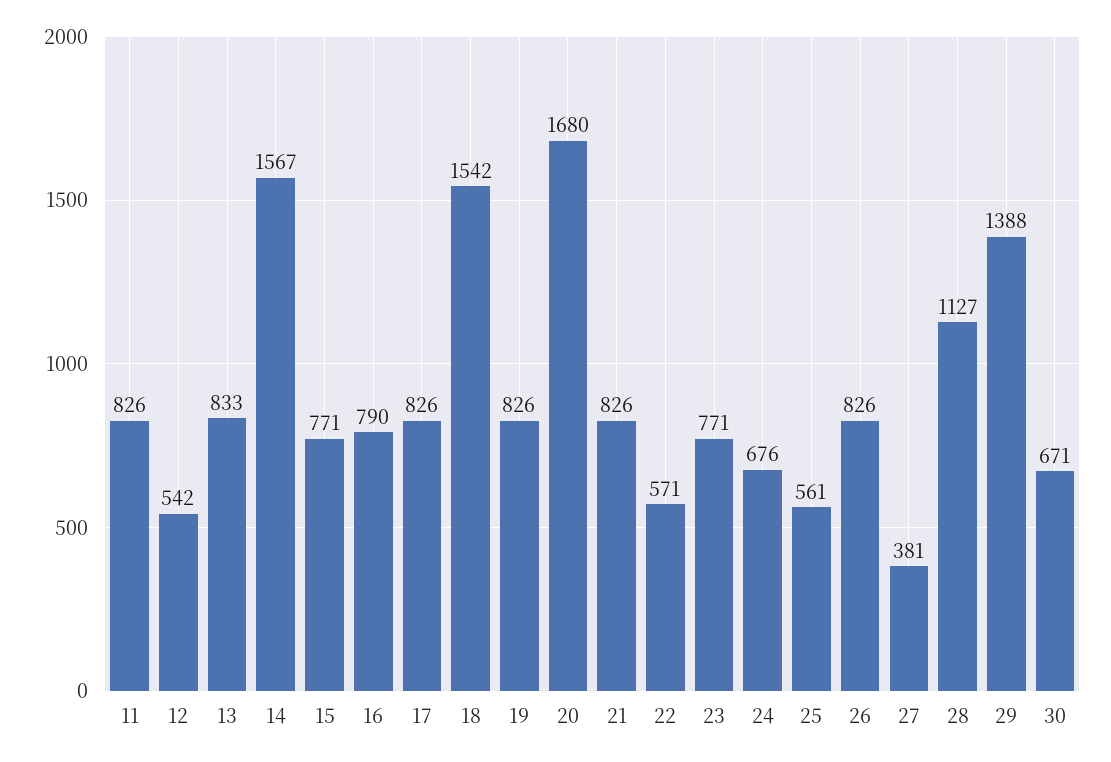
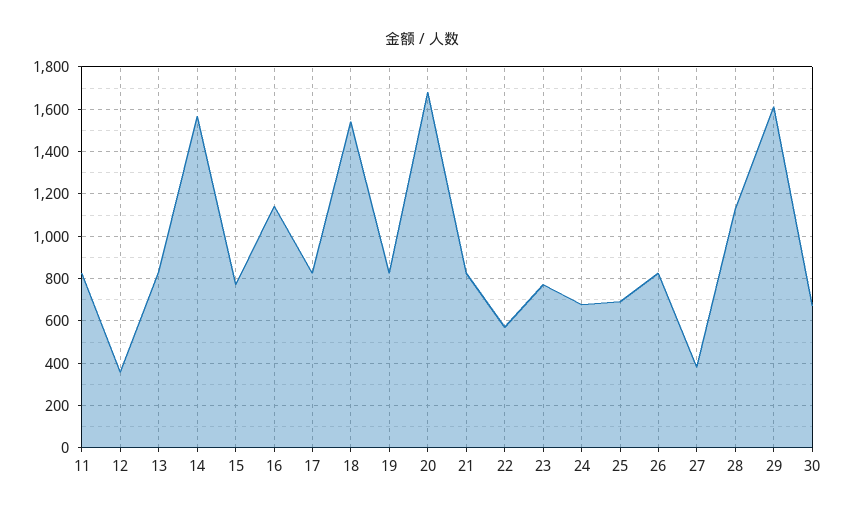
12: 542 -> 350
16: 790 -> 1150
25: 561 -> 700
29: 1388 -> 1600

